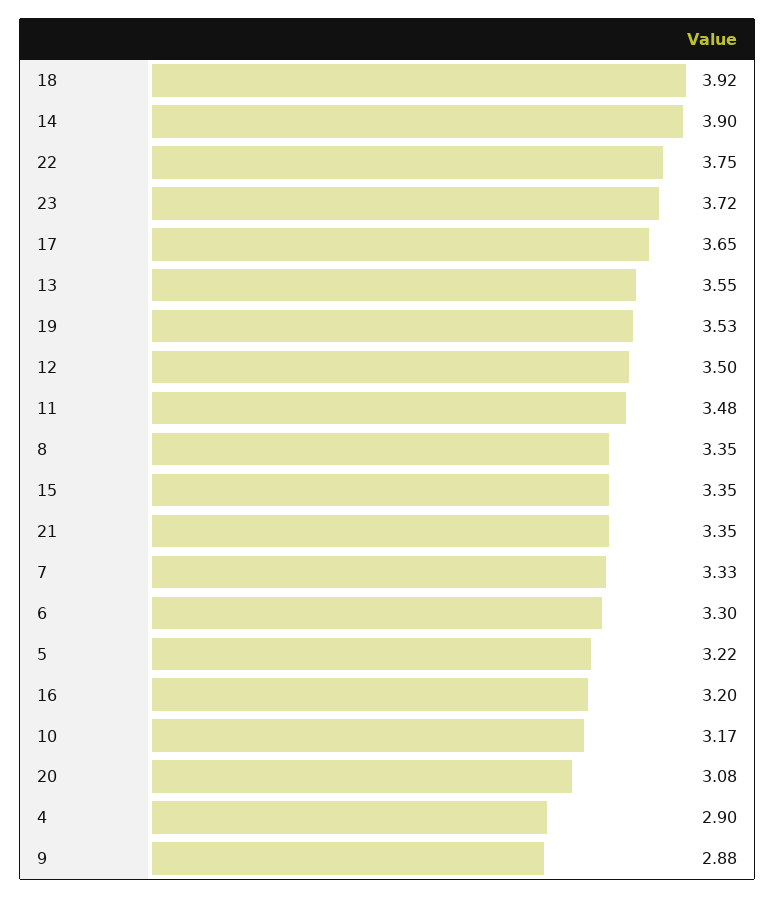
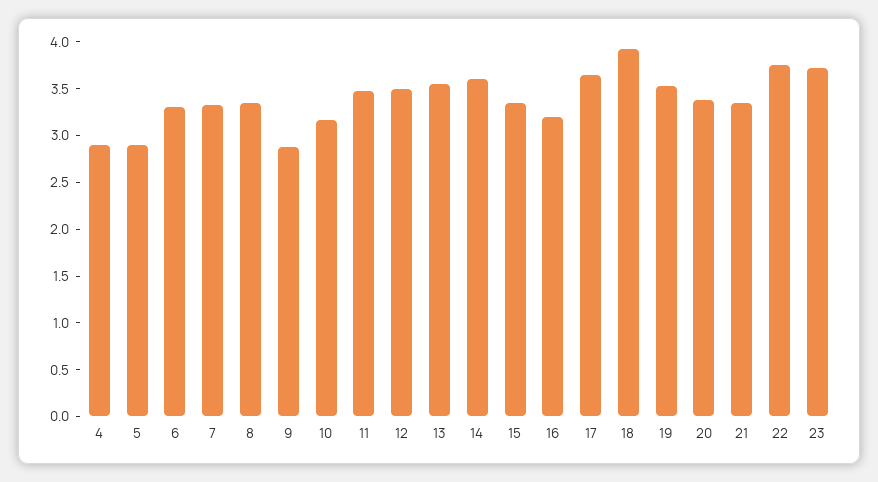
14: 3.9 -> 3.6
5: 3.22 -> 2.9
20: 3.08 -> 3.4

